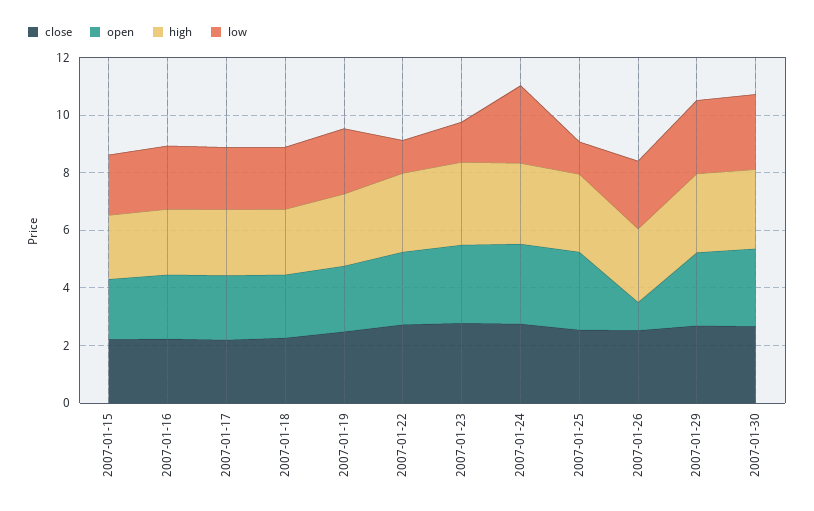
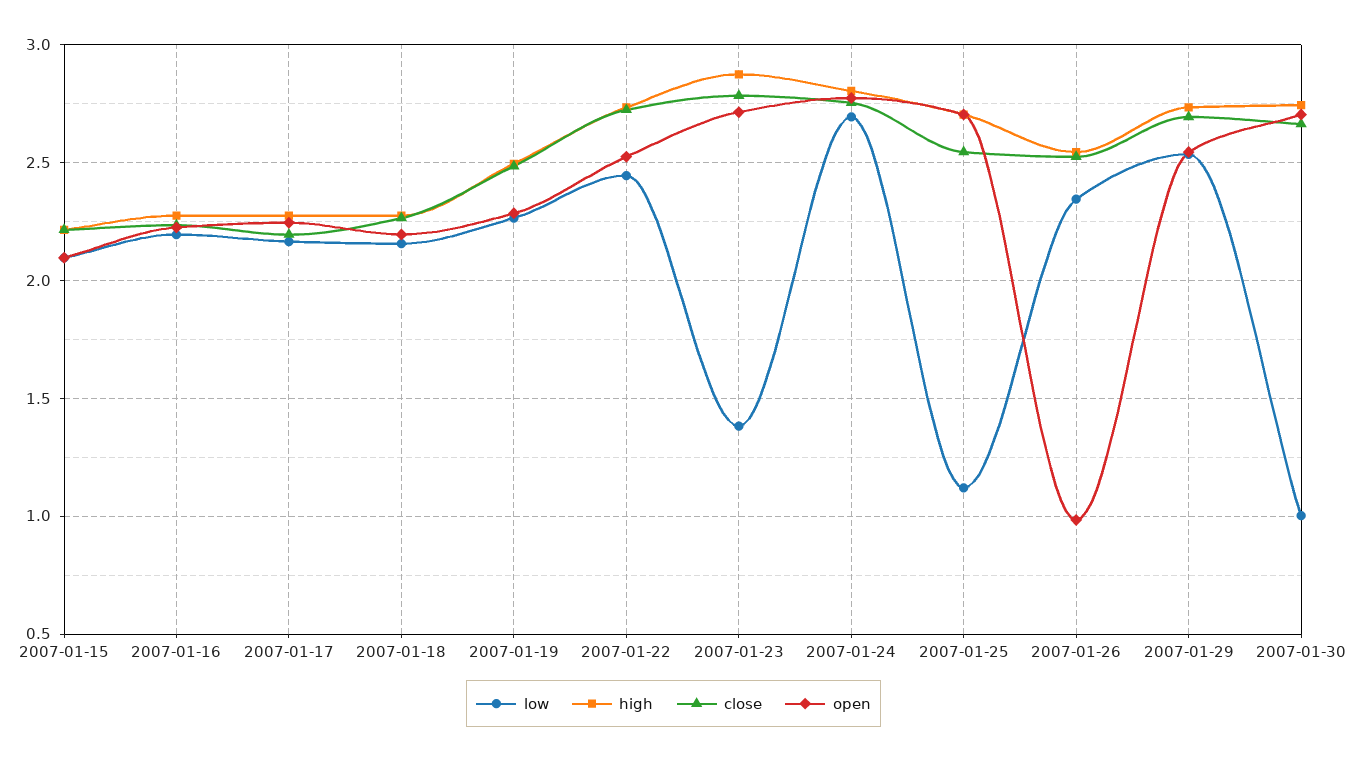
low, 2007-01-22: 1 -> 2.45
low, 2007-01-30: 2.5 -> 1

